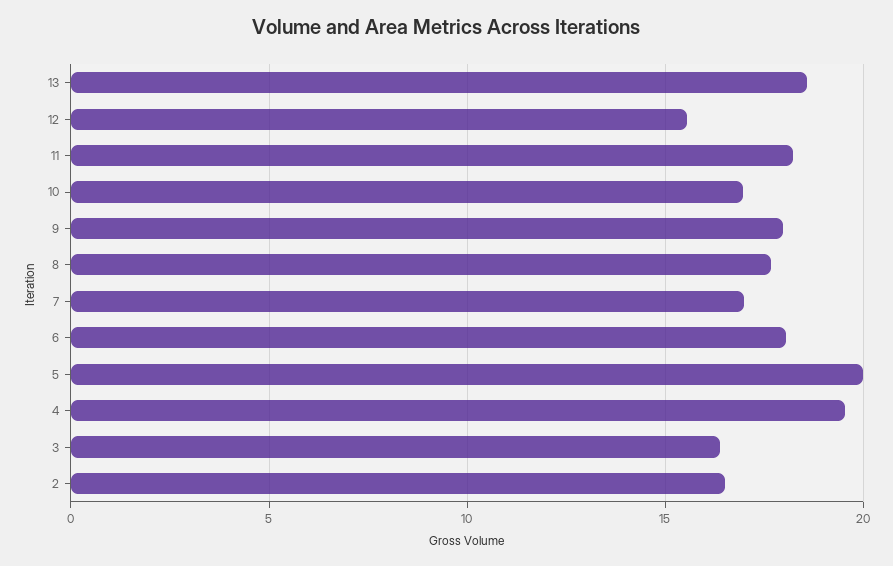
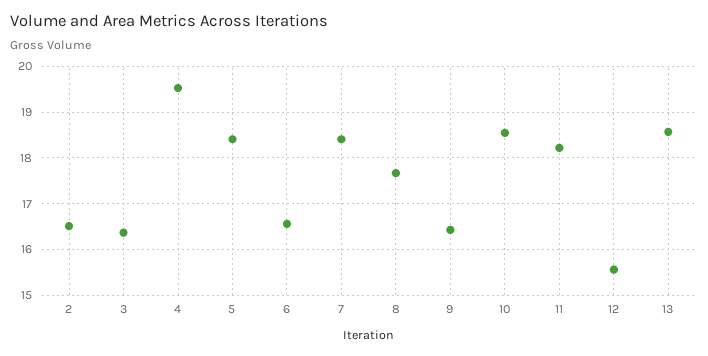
10: 17 -> 18.6
9: 18 -> 16.4
7: 17 -> 18.4
6: 18 -> 16.6
5: 20 -> 18.4

